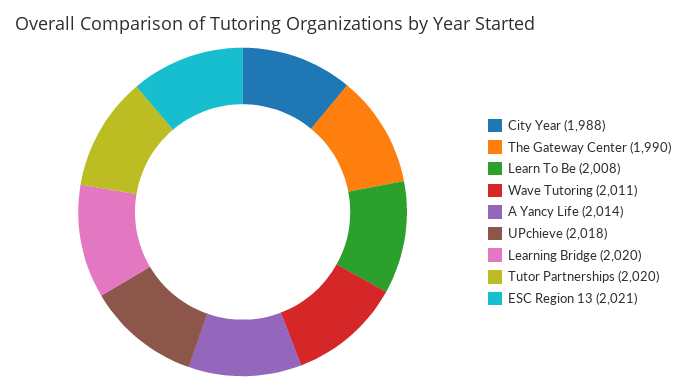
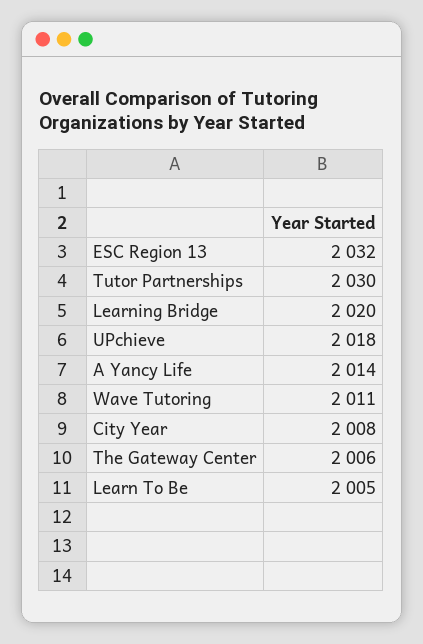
City Year: 1988 -> 2008
The Gateway Center: 1990 -> 2006
Learn To Be: 2008 -> 2005
Tutor Partnerships: 2020 -> 2030
ESC Region 13: 2021 -> 2032

